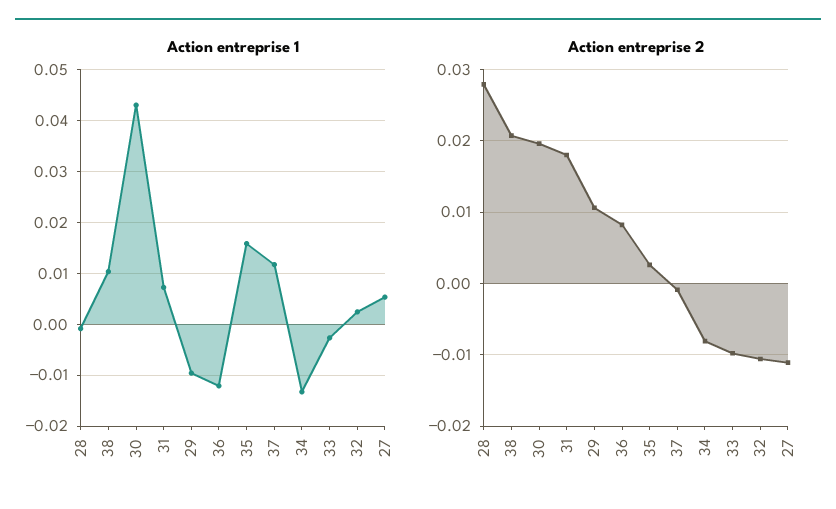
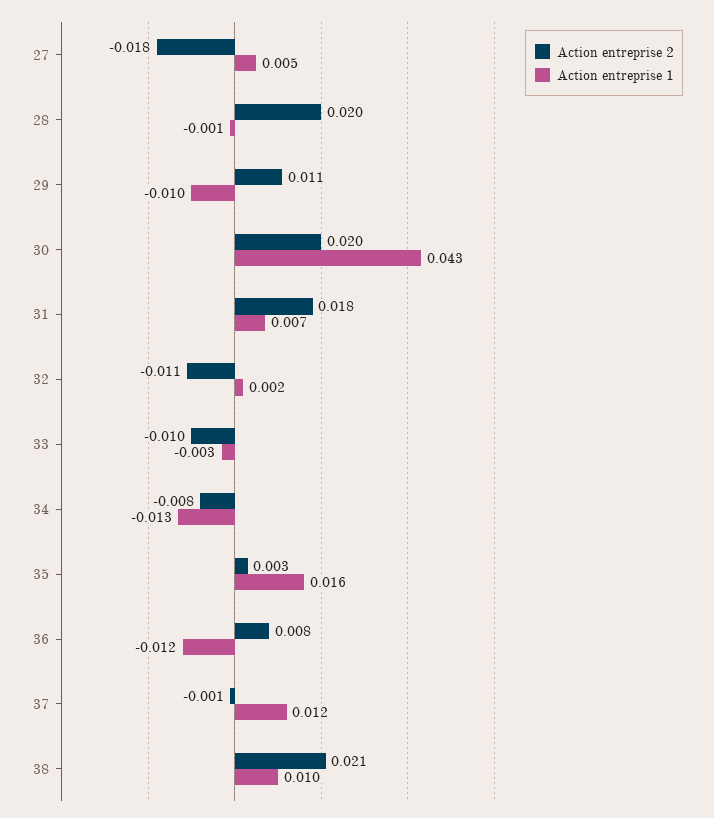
Action entreprise 2, 28: 0.028 -> 0.02
Action entreprise 2, 27: -0.011 -> -0.018

